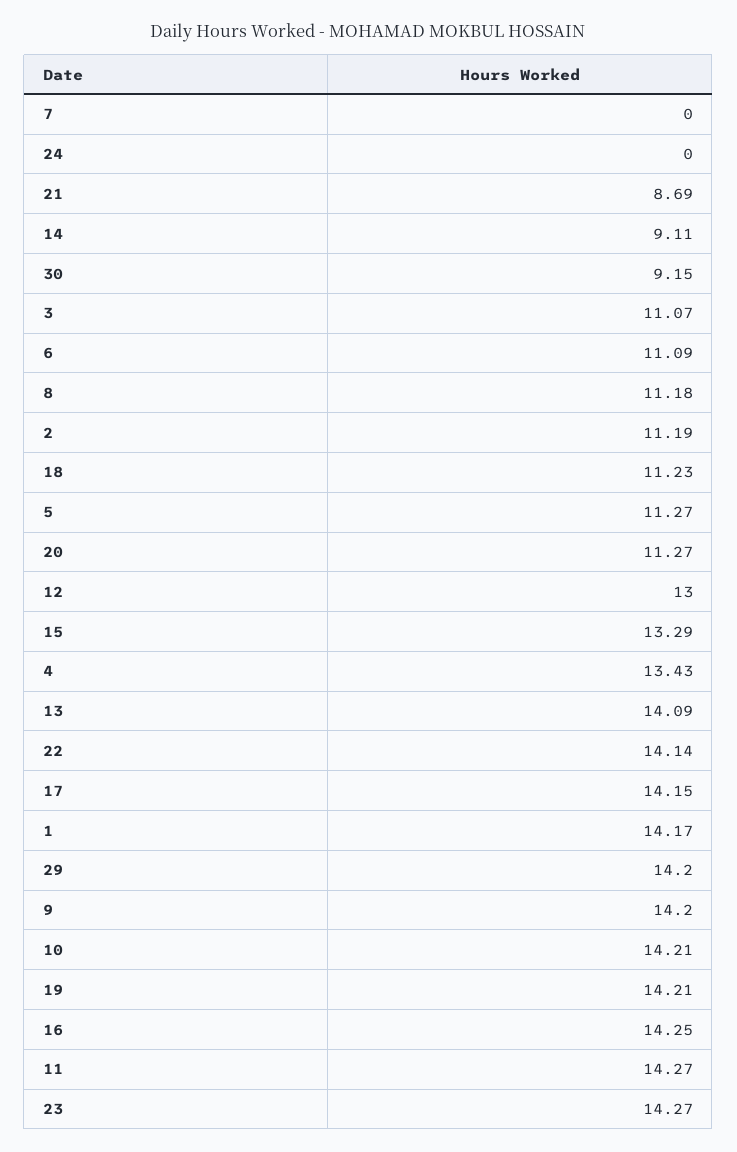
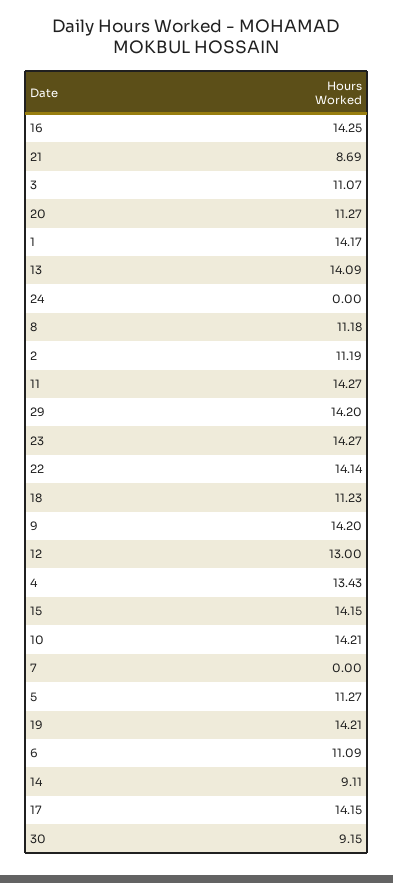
15: 13.29 -> 14.15

